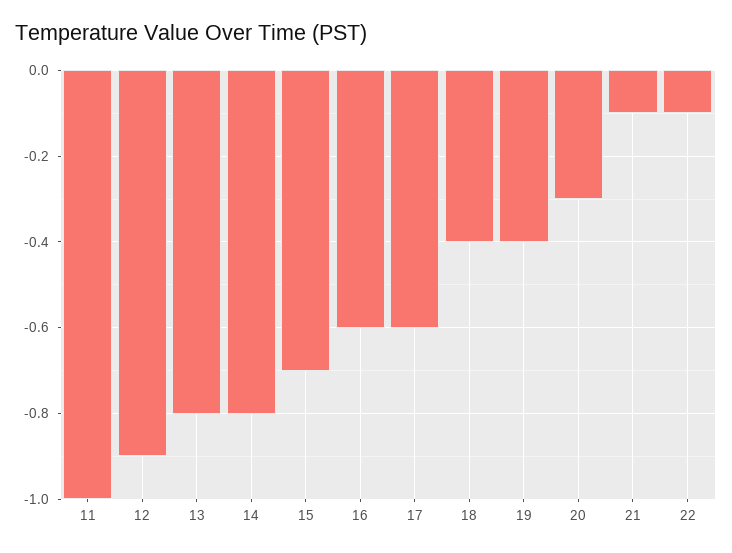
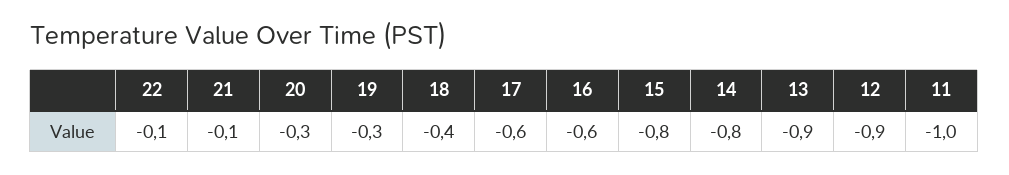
13: -0.8 -> -0.9
15: -0.7 -> -0.8
19: -0.4 -> -0.3

